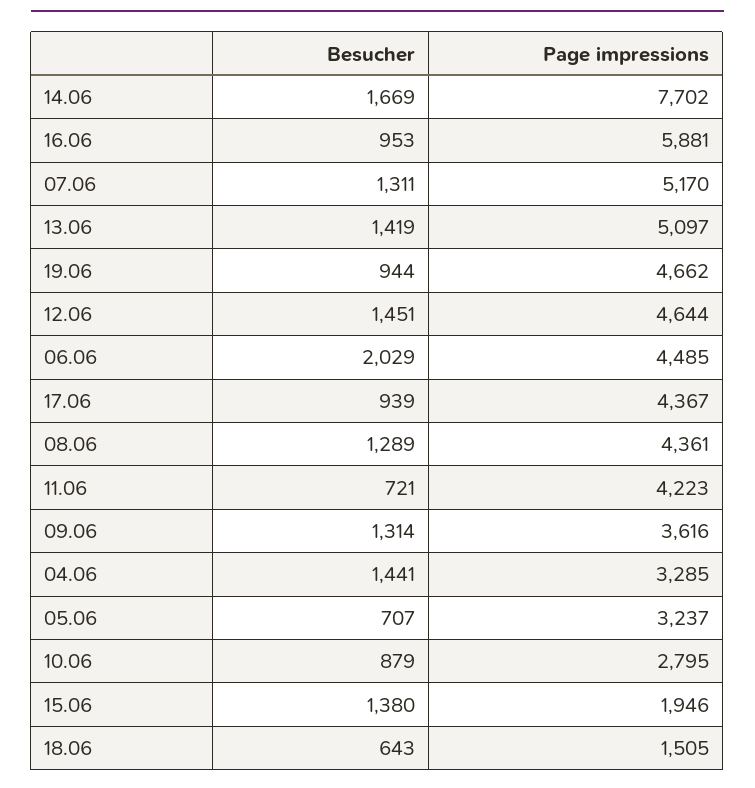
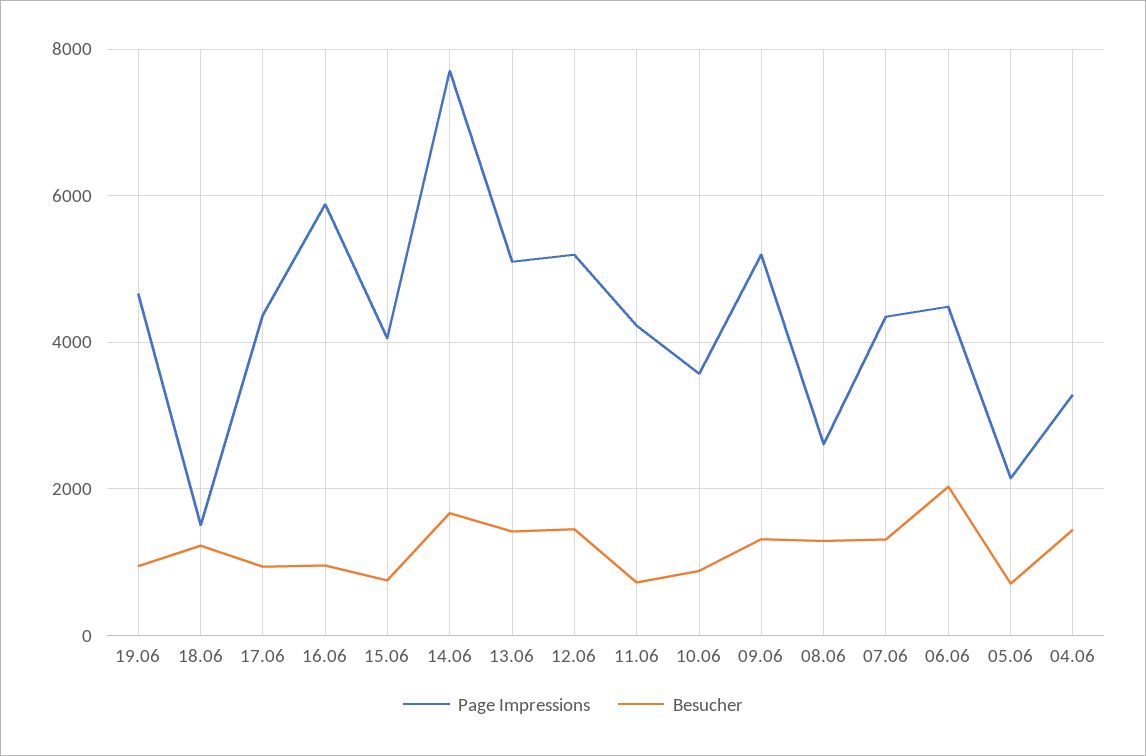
Page impressions, 07.06: 5170 -> 4400
Page impressions, 12.06: 4644 -> 5200
Page impressions, 08.06: 4361 -> 2600
Page impressions, 09.06: 3616 -> 5200
Page impressions, 05.06: 3237 -> 2200
Page impressions, 10.06: 2795 -> 3600
Besucher, 15.06: 1380 -> 800
Page impressions, 15.06: 1946 -> 4000
Besucher, 18.06: 643 -> 1200

